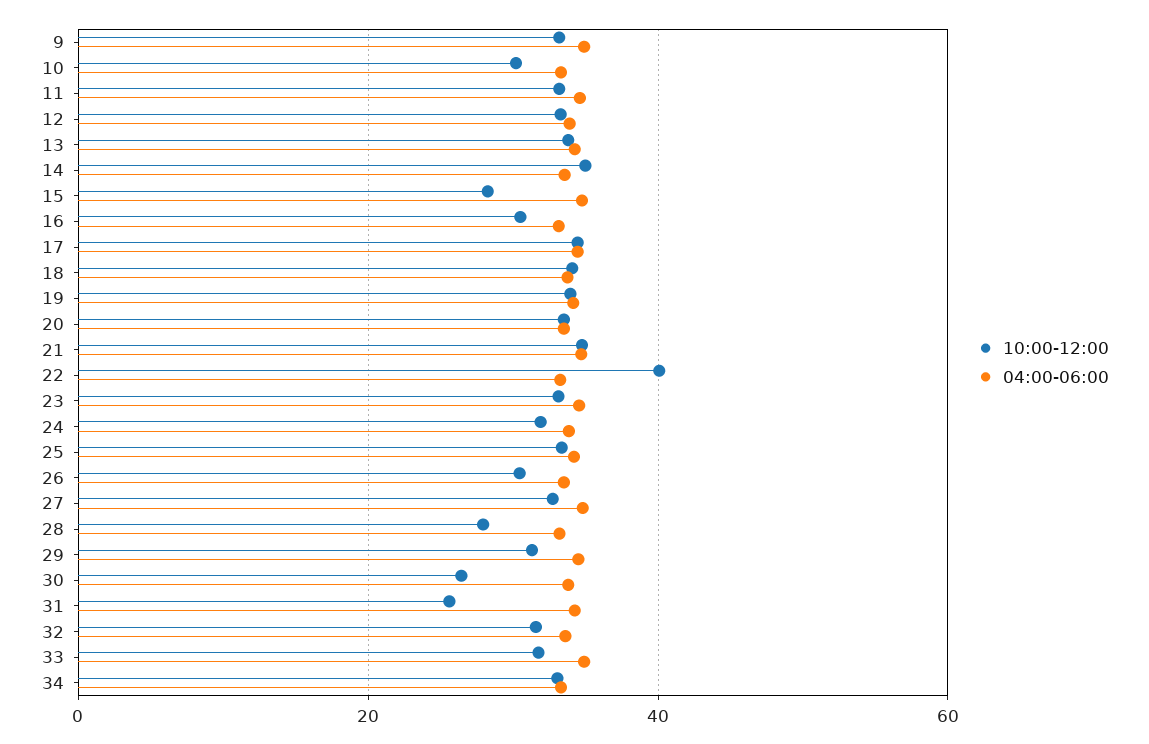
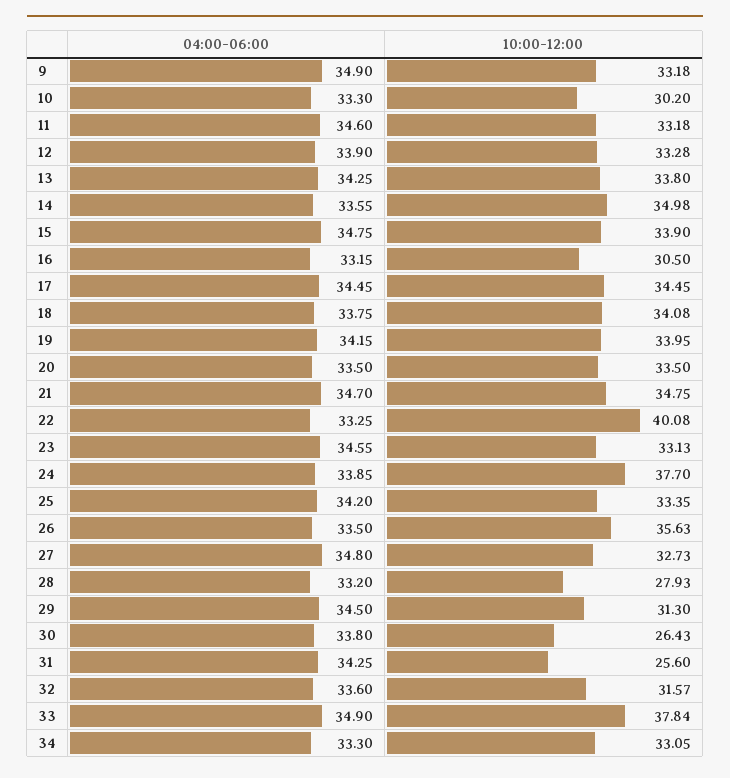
10:00-12:00, 15: 28 -> 33.9
10:00-12:00, 24: 32 -> 37.7
10:00-12:00, 26: 30 -> 35.63
10:00-12:00, 33: 32 -> 37.84

